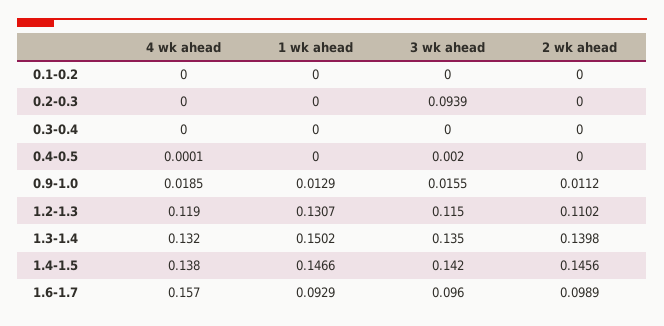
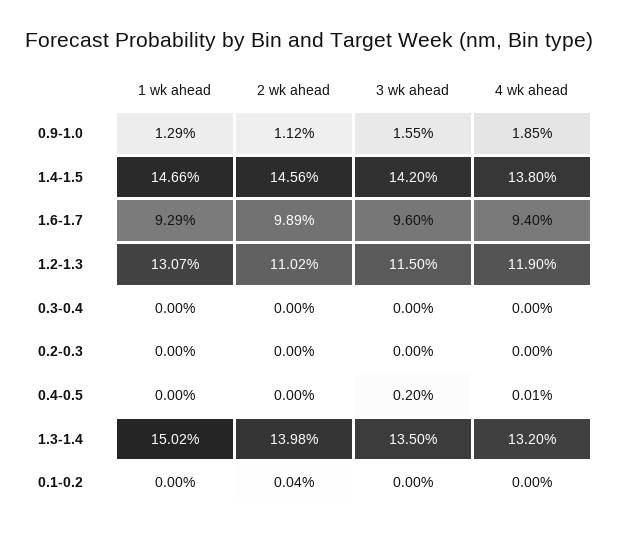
2 wk ahead, 0.1-0.2: 0 -> 0.0004
3 wk ahead, 0.2-0.3: 0.0939 -> 0
4 wk ahead, 1.6-1.7: 0.157 -> 0.094

